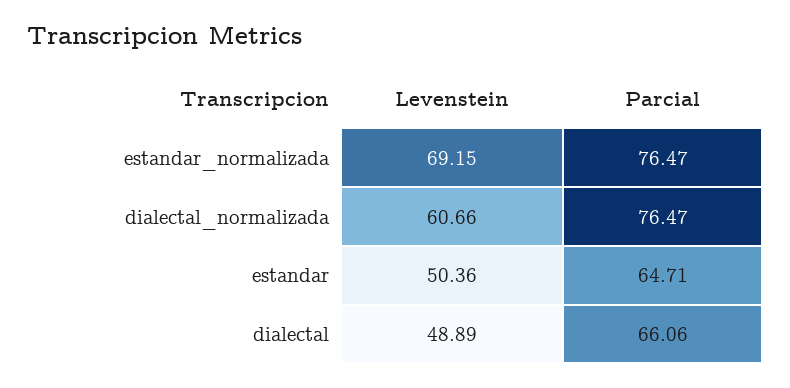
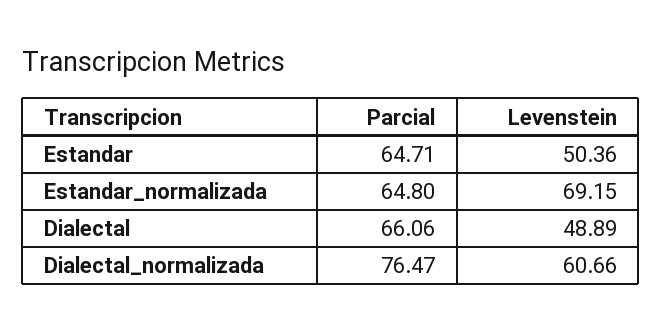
Parcial, estandar_normalizada: 76.47 -> 64.8

